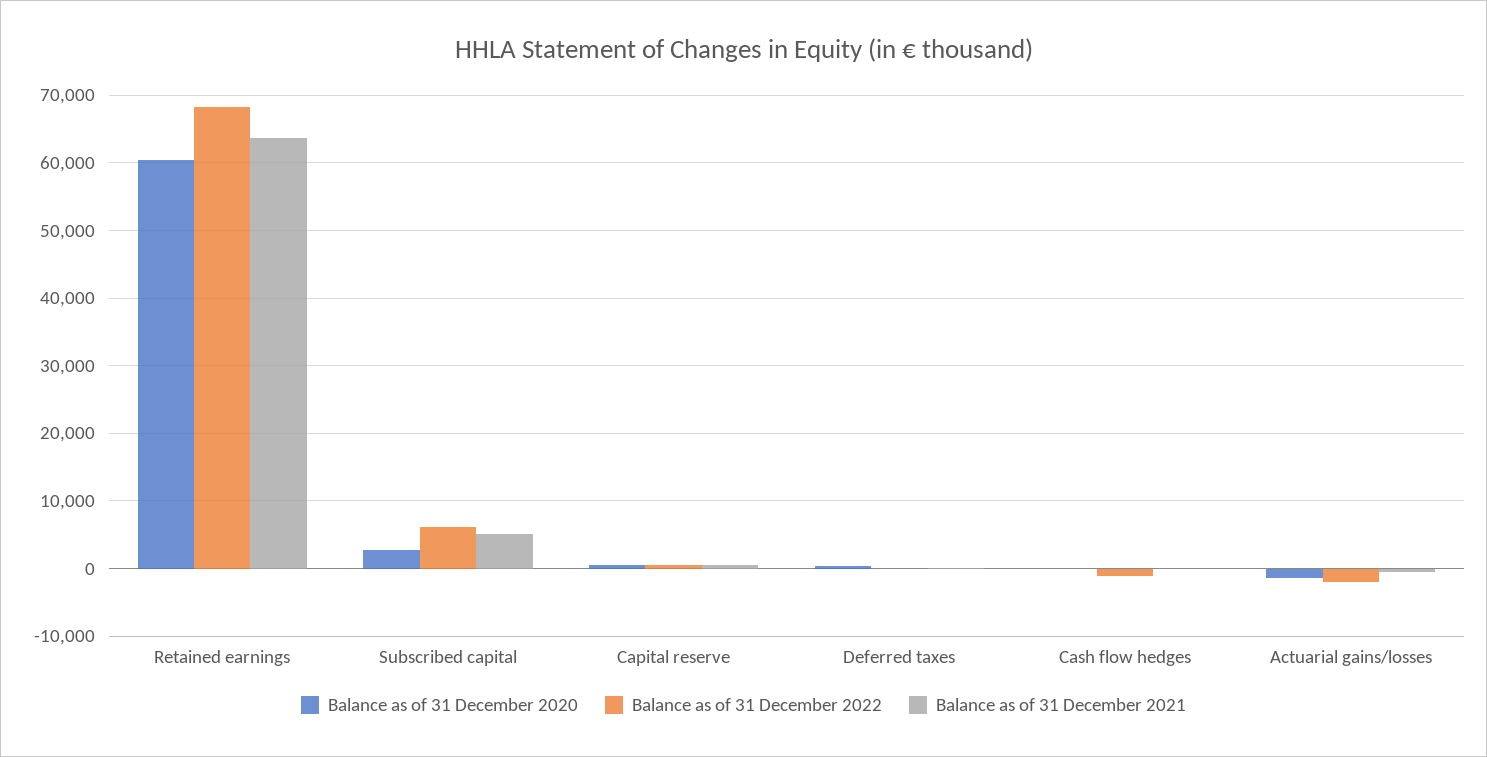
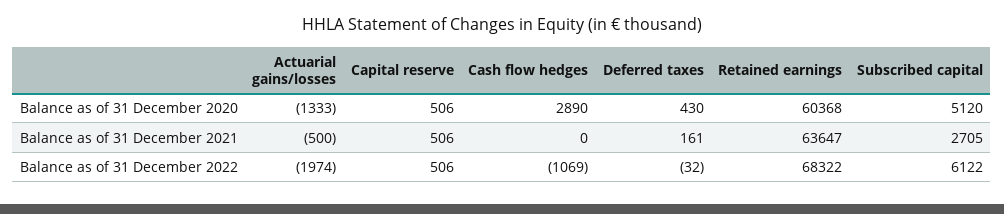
Balance as of 31 December 2020, Subscribed capital: 3000 -> 5120
Balance as of 31 December 2021, Subscribed capital: 5000 -> 2705
Balance as of 31 December 2020, Cash flow hedges: 0 -> 2890

